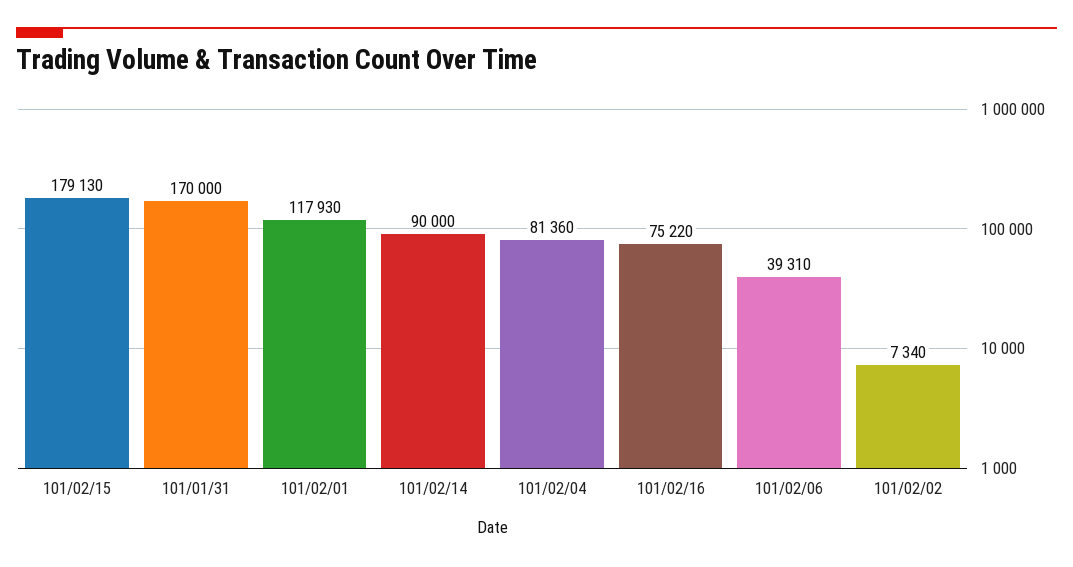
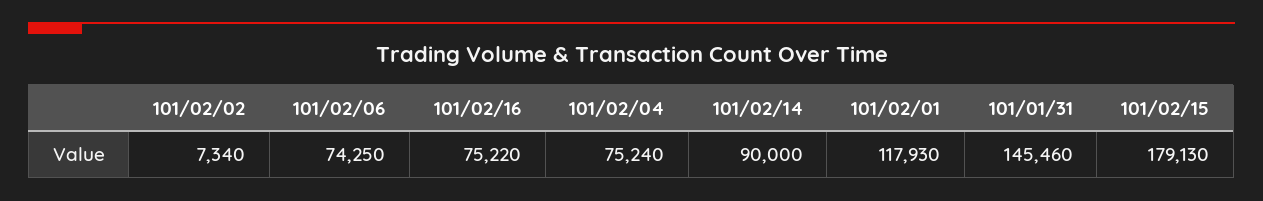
101/01/31: 170000 -> 145460
101/02/04: 81360 -> 75240
101/02/06: 39310 -> 74250

